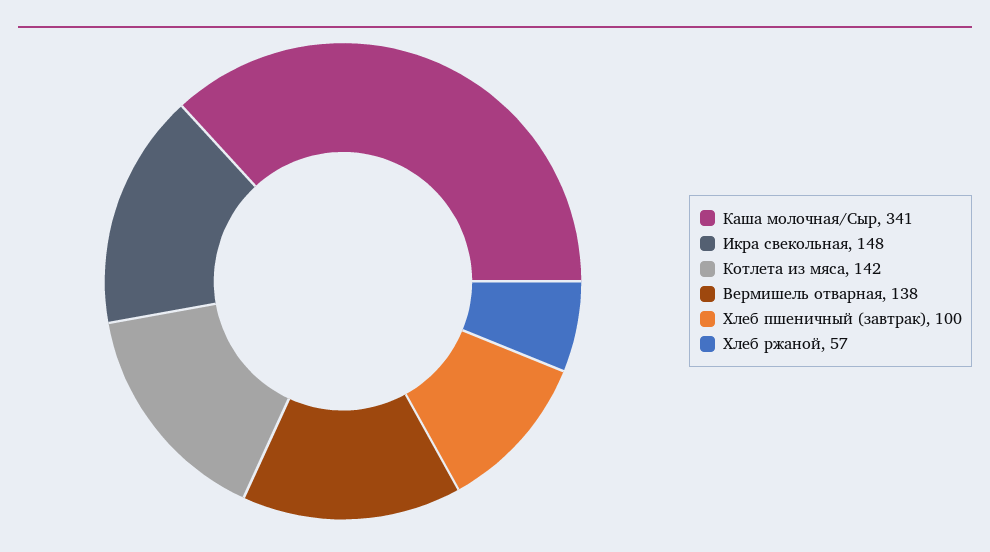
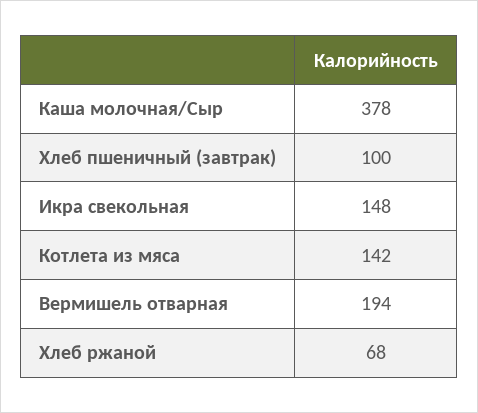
Каша молочная/Сыр: 341 -> 378
Вермишель отварная: 138 -> 194
Хлеб ржаной: 57 -> 68

